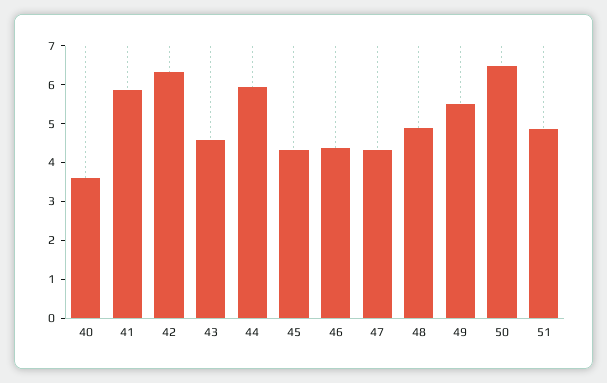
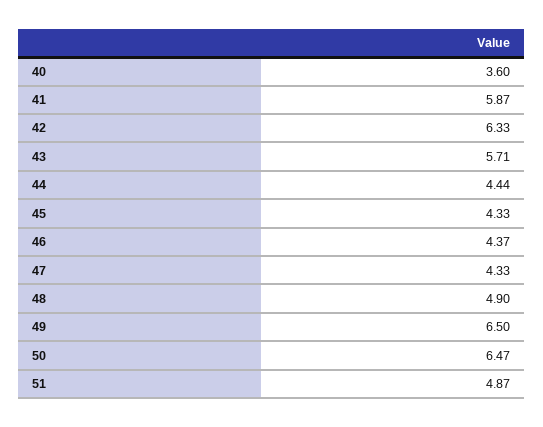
43: 4.5 -> 5.71
44: 6 -> 4.44
49: 5.5 -> 6.5

